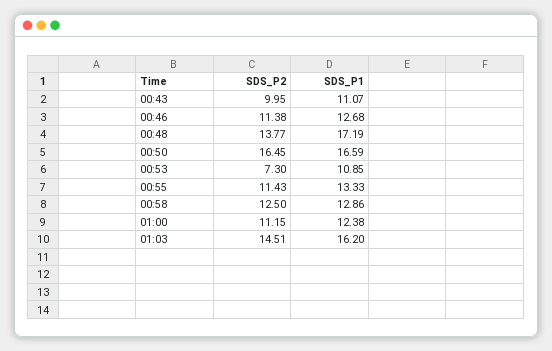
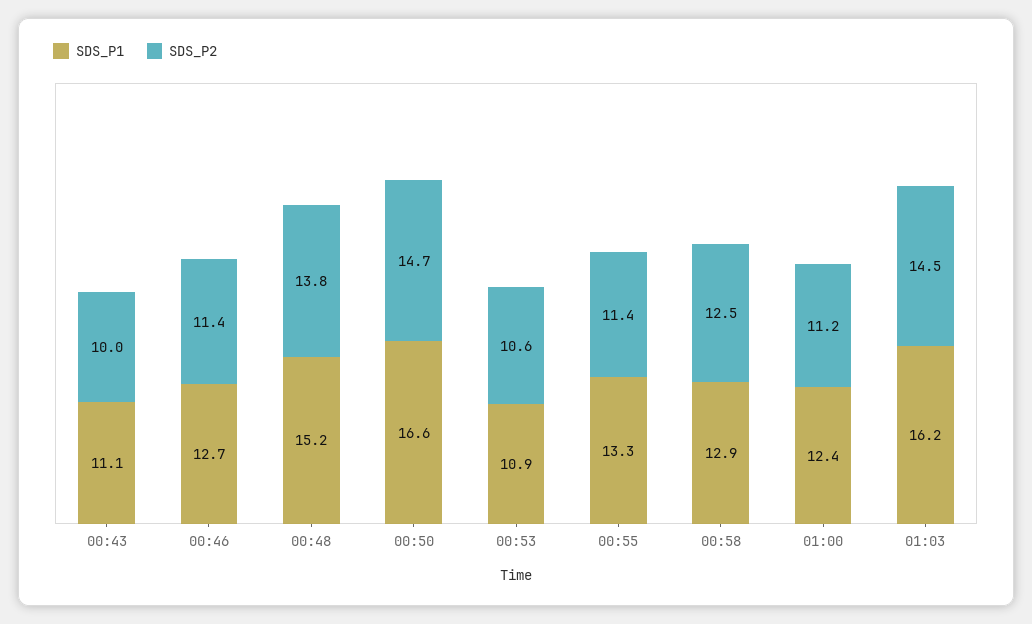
SDS_P1, 00:48: 17.19 -> 15.2
SDS_P2, 00:50: 16.45 -> 14.7
SDS_P2, 00:53: 7.3 -> 10.6

